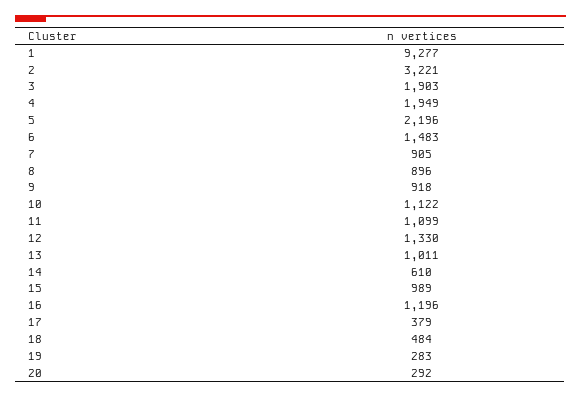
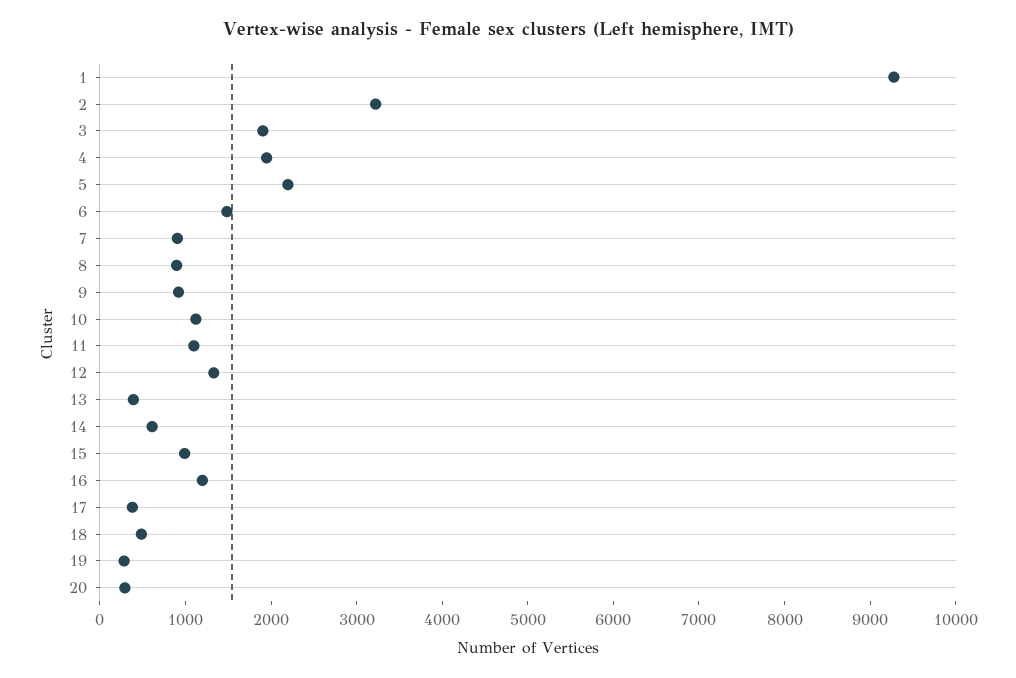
13: 1011 -> 400

